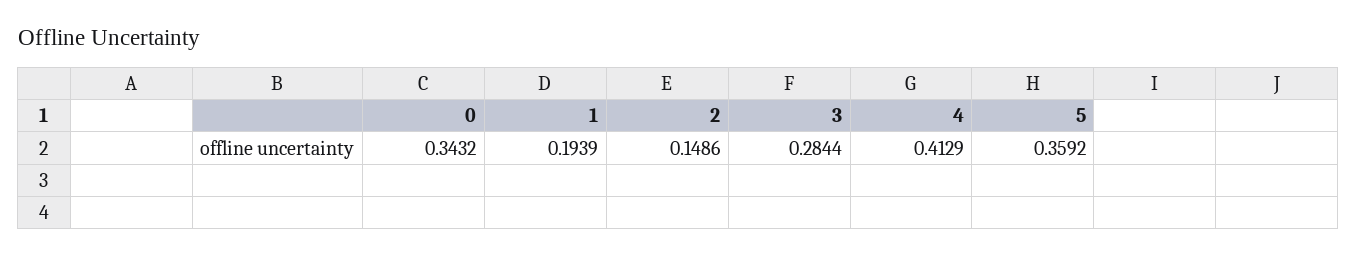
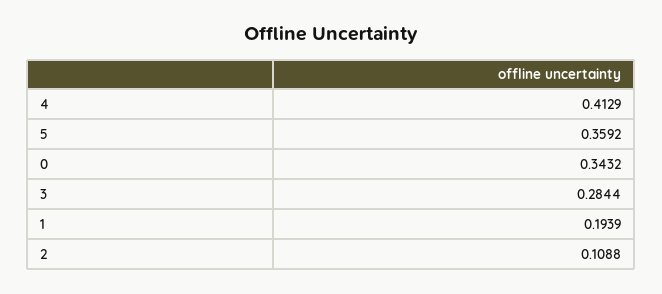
2: 0.1486 -> 0.1088

